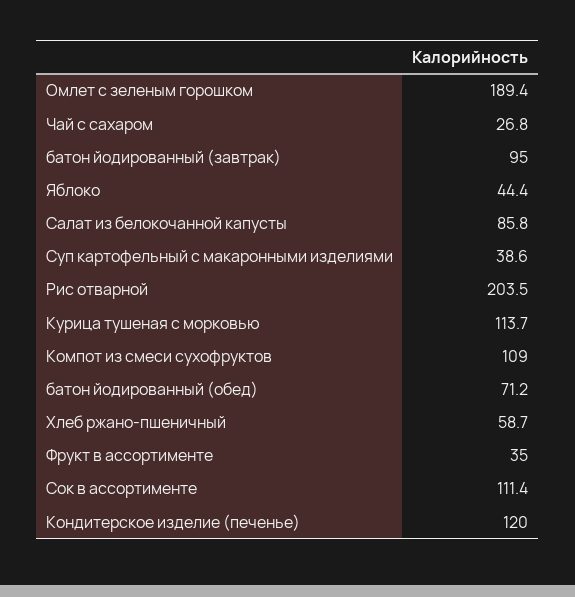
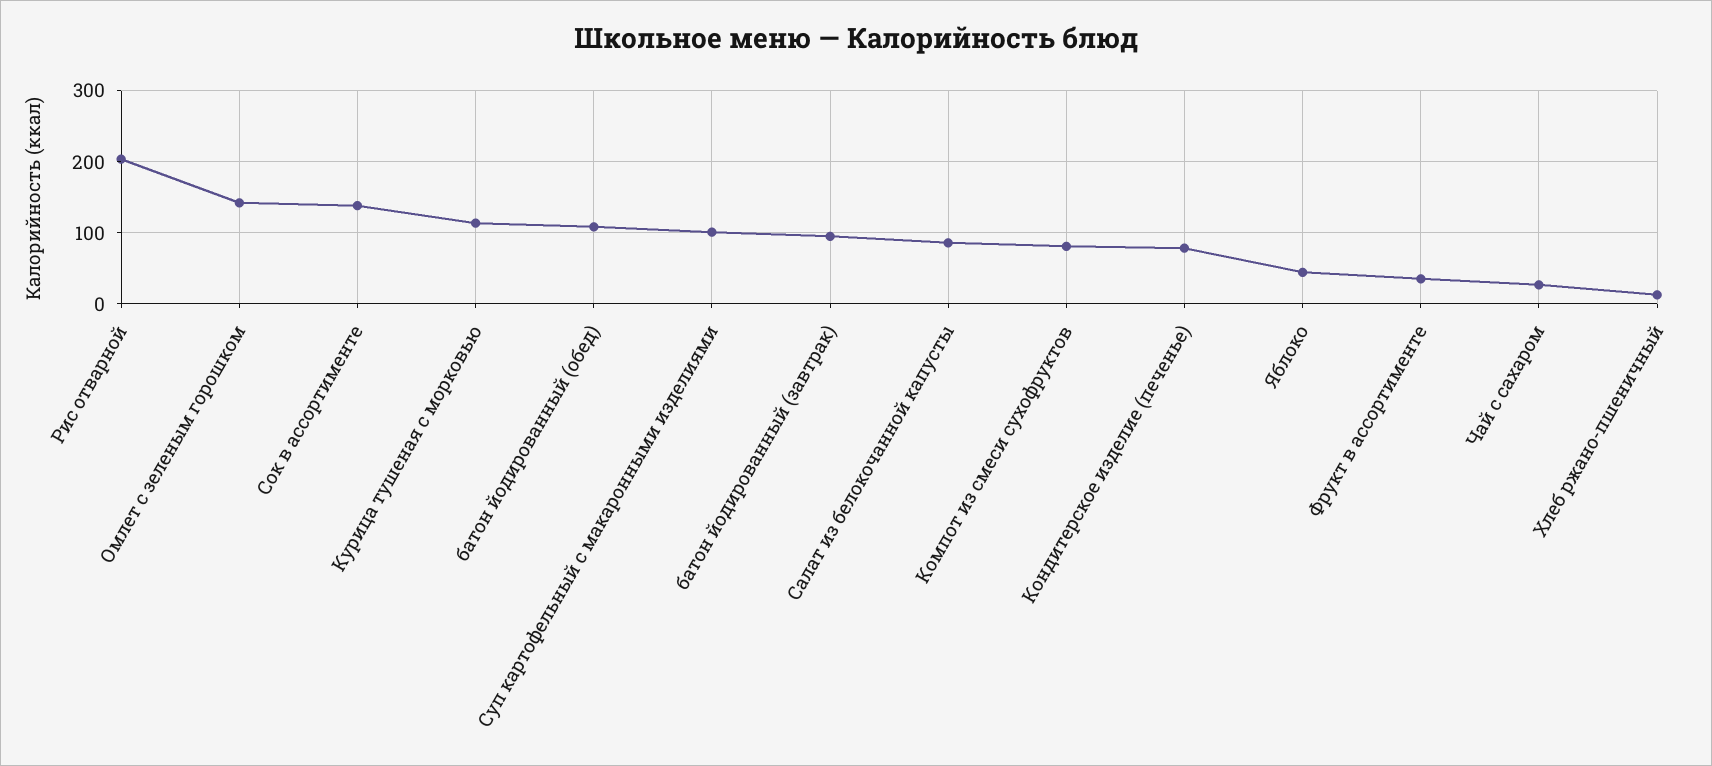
Омлет с зеленым горошком: 189.4 -> 140
Суп картофельный с макаронными изделиями: 38.6 -> 100
Компот из смеси сухофруктов: 109 -> 80
батон йодированный (обед): 71.2 -> 110
Хлеб ржано-пшеничный: 58.7 -> 10
Сок в ассортименте: 111.4 -> 140
Кондитерское изделие (печенье): 120 -> 80

